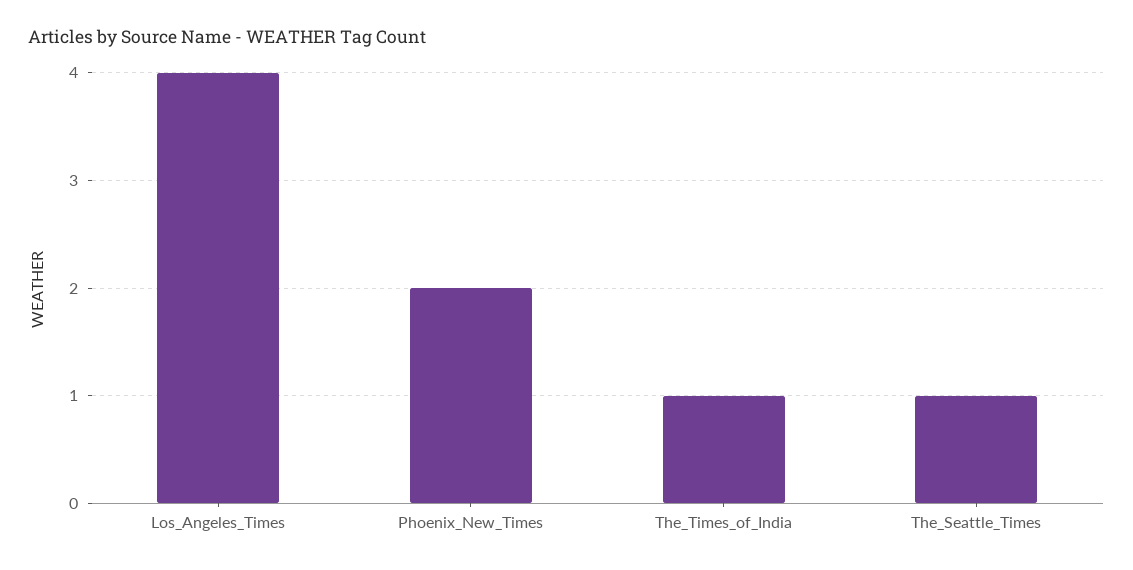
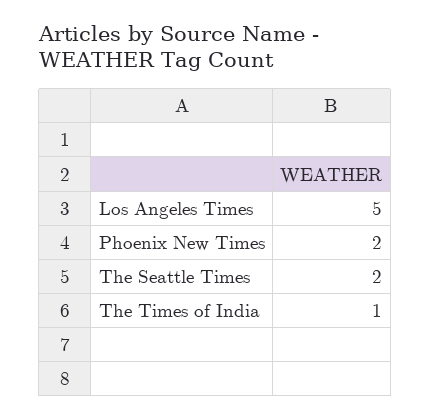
Los_Angeles_Times: 4 -> 5
The_Seattle_Times: 1 -> 2

